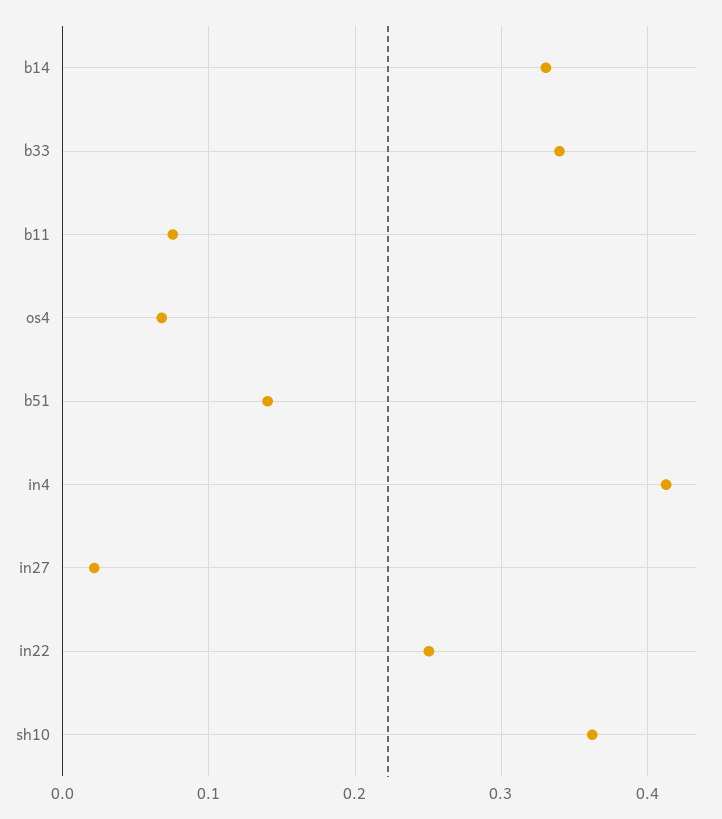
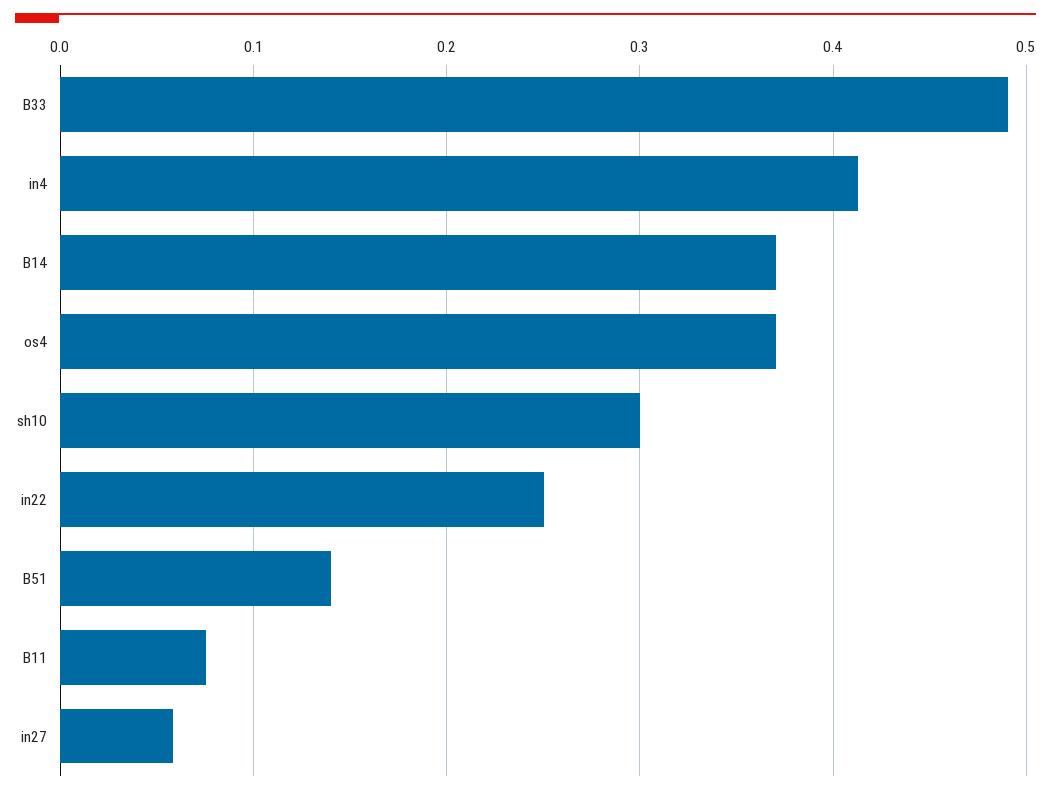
b14: 0.33 -> 0.37
b33: 0.34 -> 0.49
os4: 0.07 -> 0.37
in27: 0.02 -> 0.06
sh10: 0.36 -> 0.3

